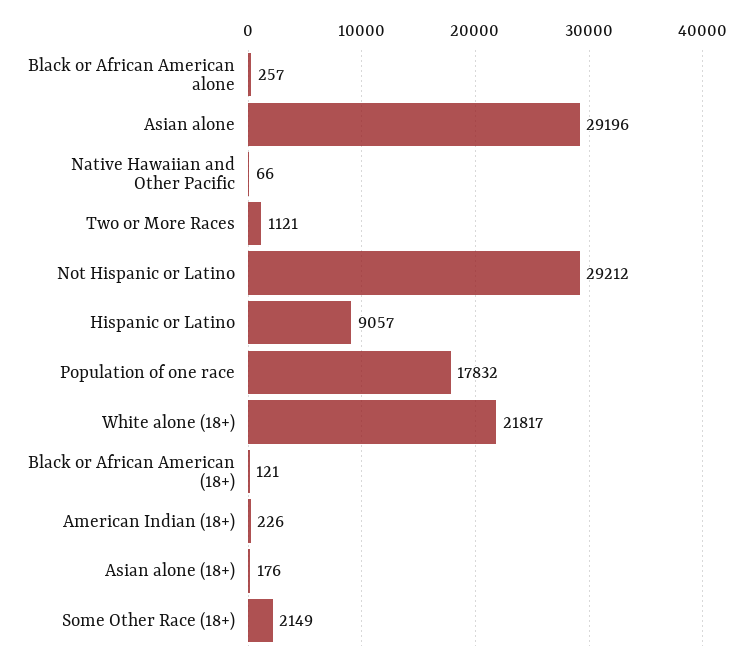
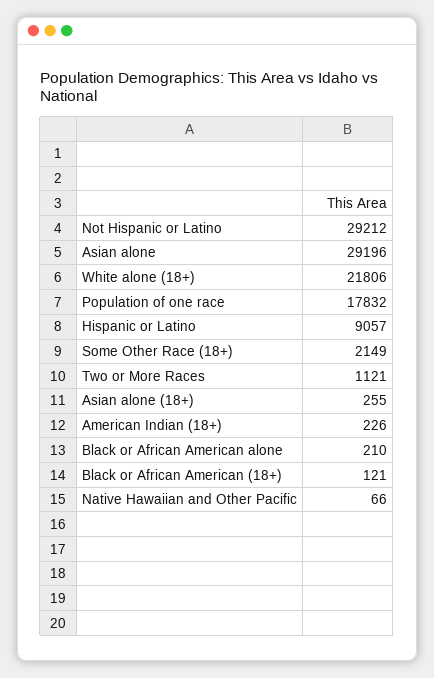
Black or African American alone: 257 -> 210
White alone (18+): 21817 -> 21806
Asian alone (18+): 176 -> 255

